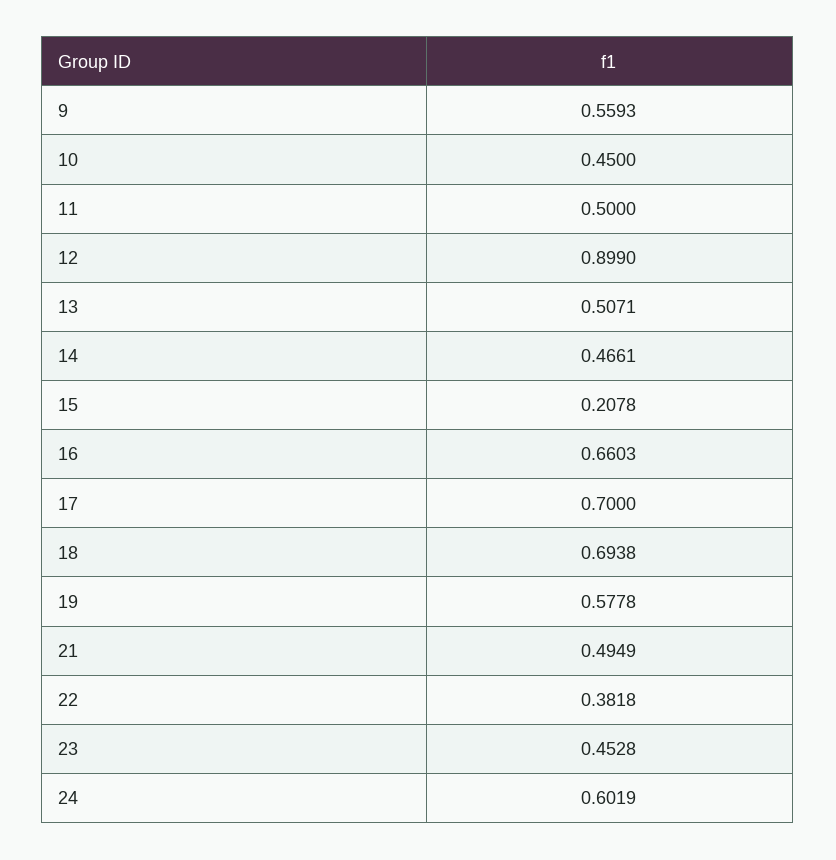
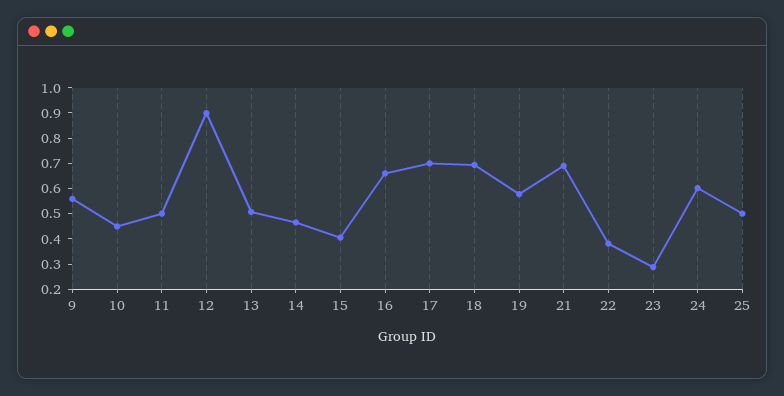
15: 0.2078 -> 0.4
21: 0.4949 -> 0.7
23: 0.4528 -> 0.3
25: none -> 0.5

